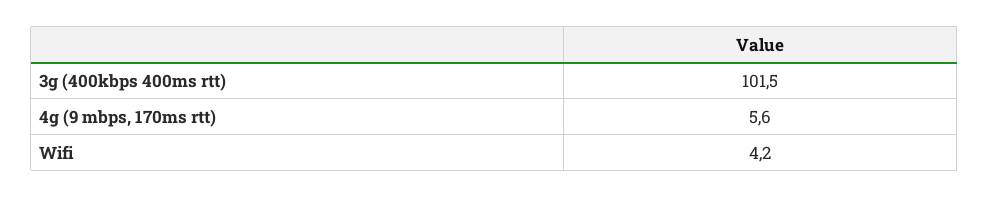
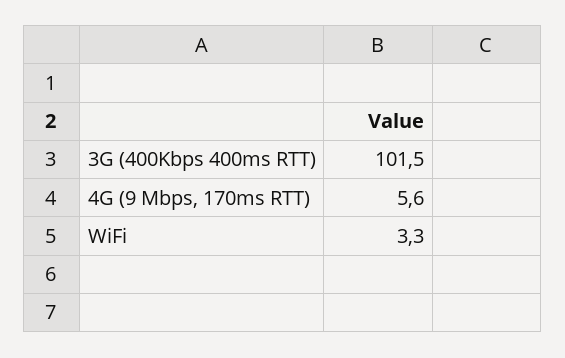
Wifi: 4.2 -> 3.3

